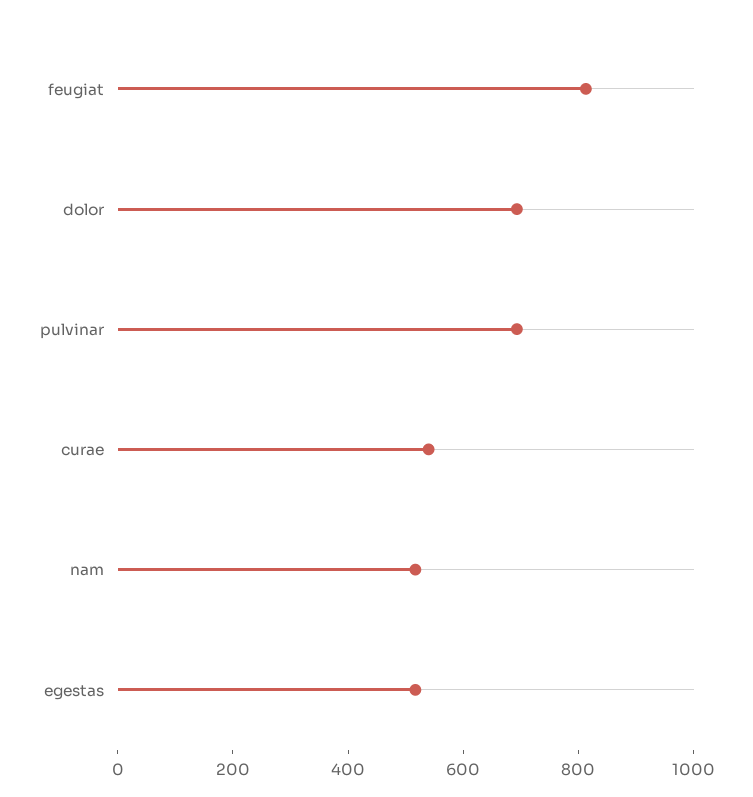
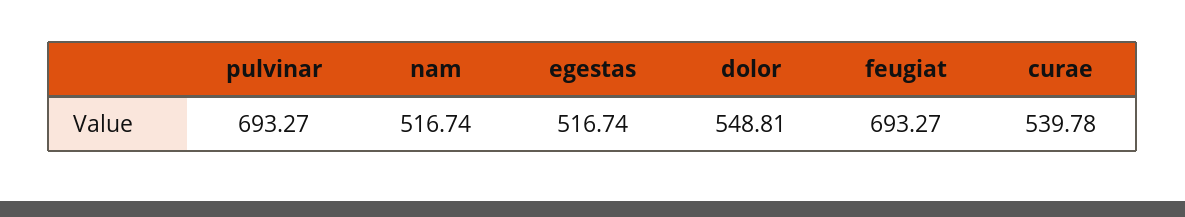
feugiat: 800 -> 693.27
dolor: 700 -> 548.81

